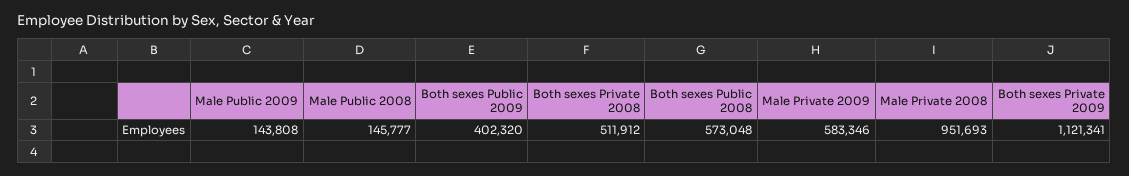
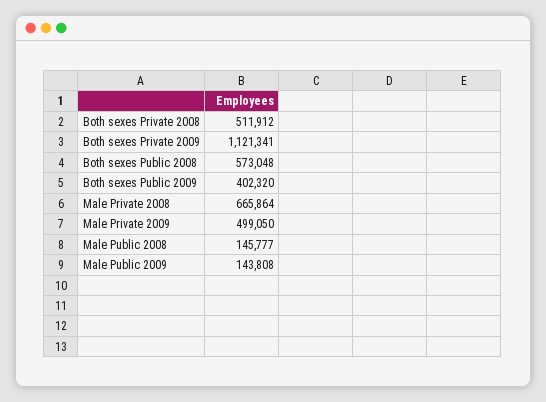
Male Private 2009: 583346 -> 499050
Male Private 2008: 951693 -> 665864

